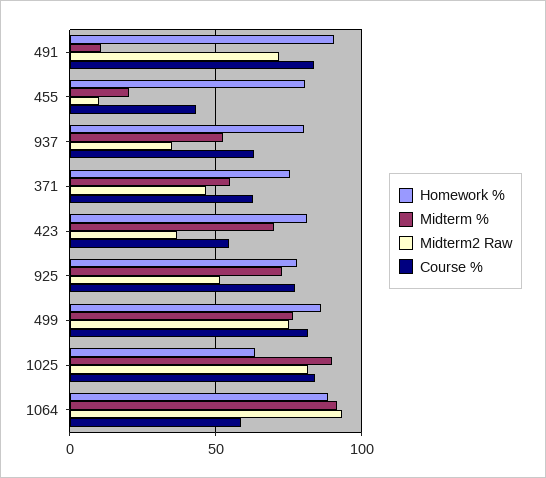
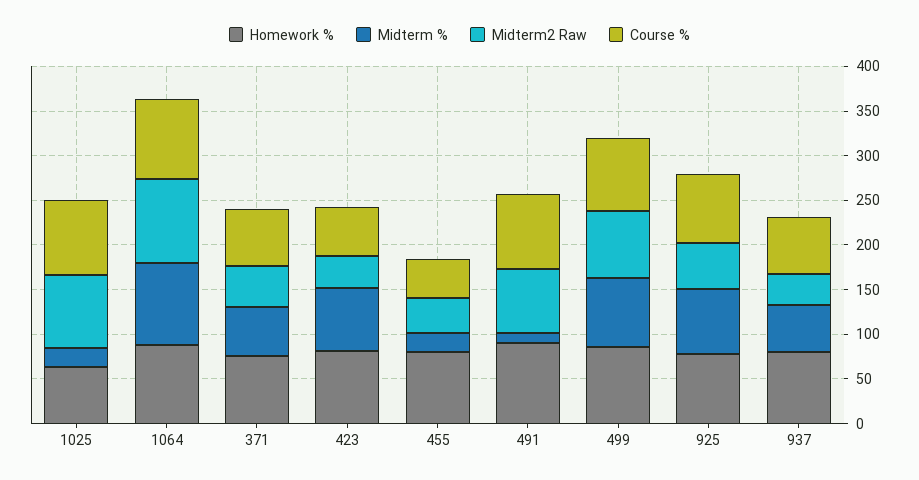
Midterm2 Raw, 455: 10 -> 40
Midterm %, 1025: 90 -> 20
Course %, 1064: 60 -> 90

